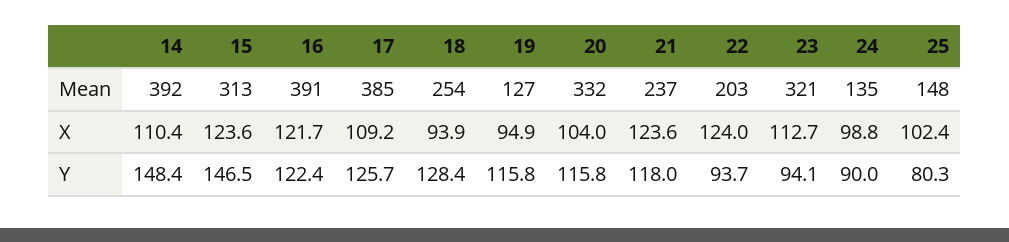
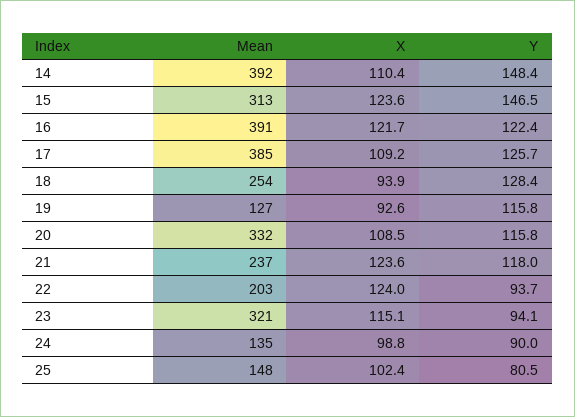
19, X: 94.9 -> 92.6
20, X: 104 -> 108.5
23, X: 112.7 -> 115.1
25, Y: 80.3 -> 80.5

